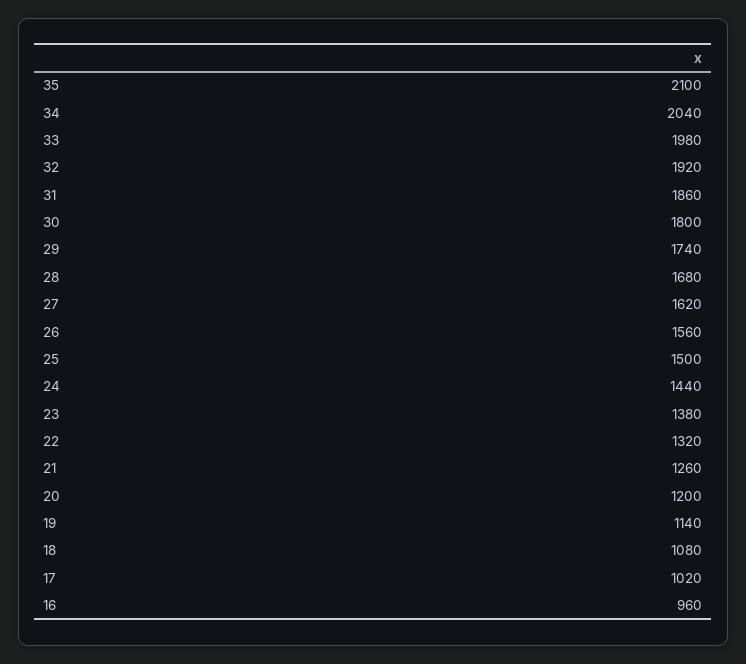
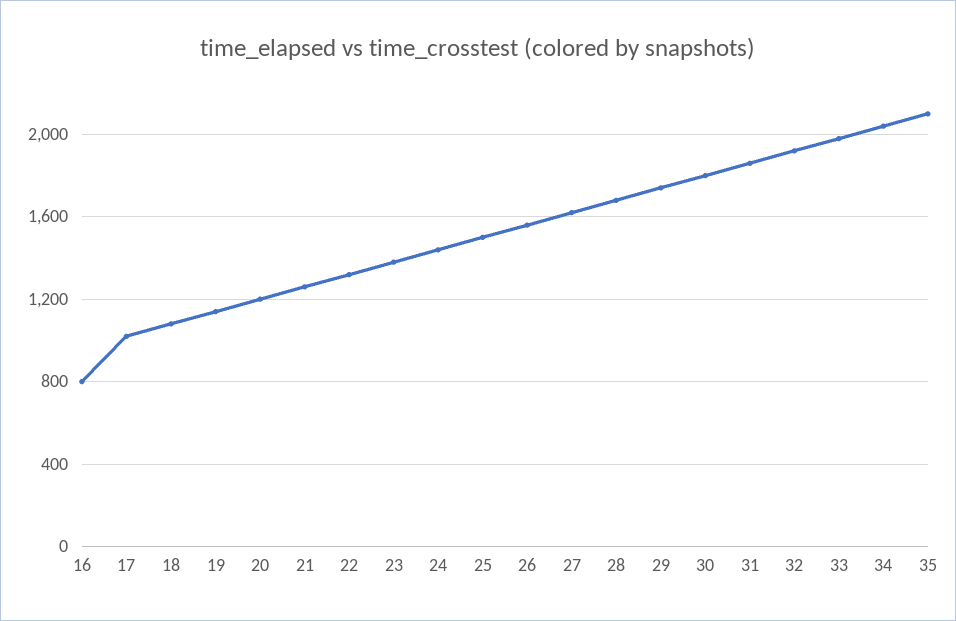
16: 960 -> 800

